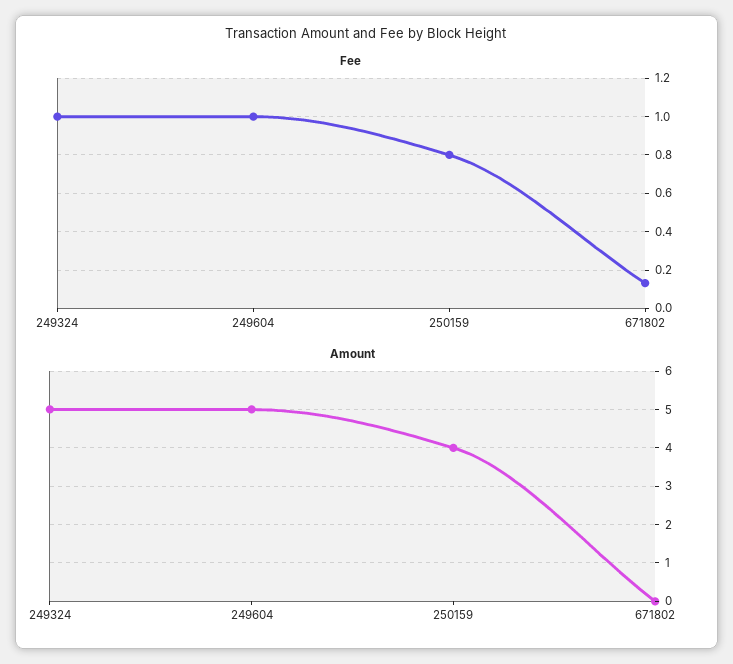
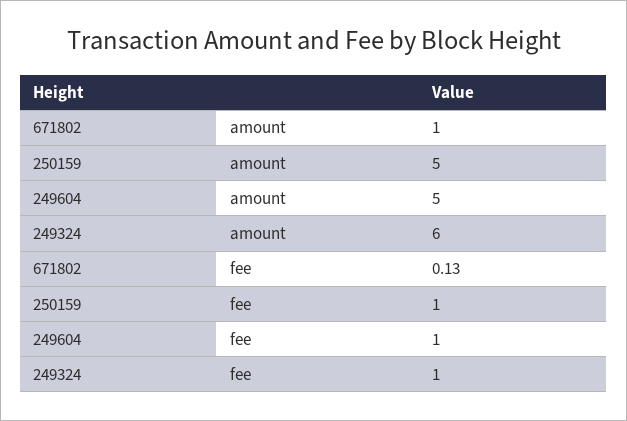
Fee, 250159: 0.8 -> 1
Amount, 249324: 5 -> 6
Amount, 250159: 4 -> 5
Amount, 671802: 0 -> 1

